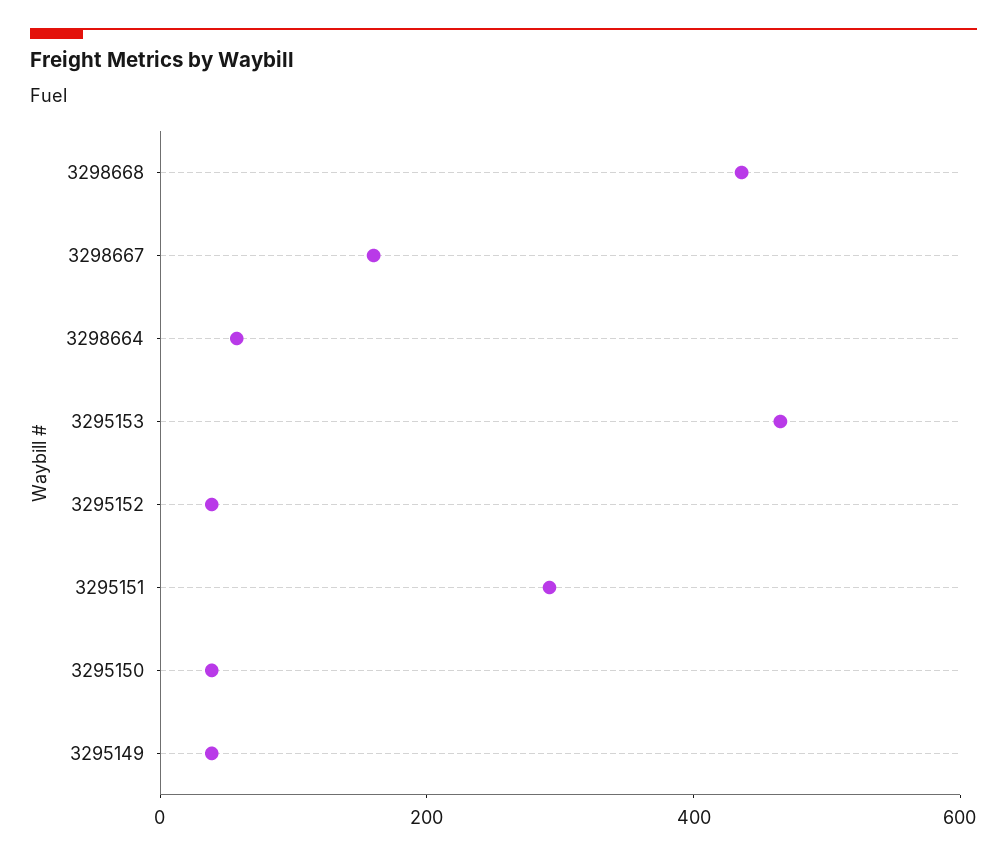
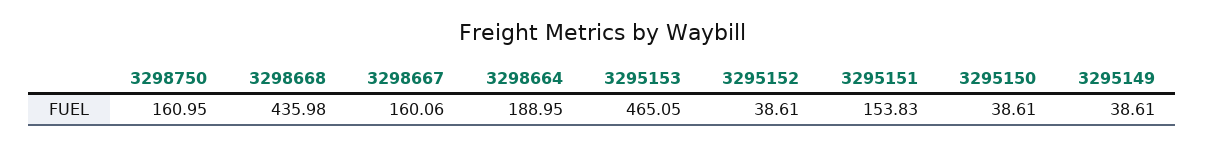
3298664: 50 -> 188.95
3295151: 300 -> 153.83
3298750: none -> 160.95

